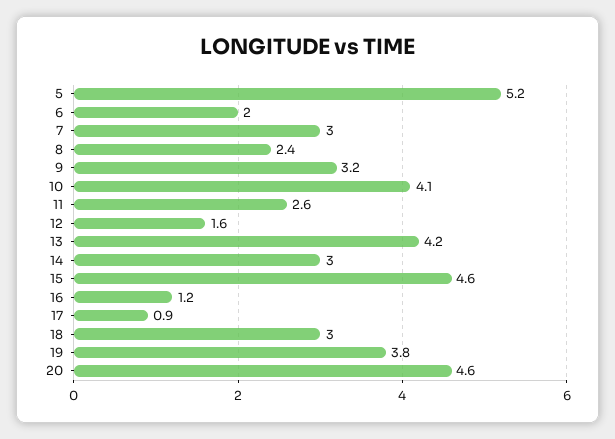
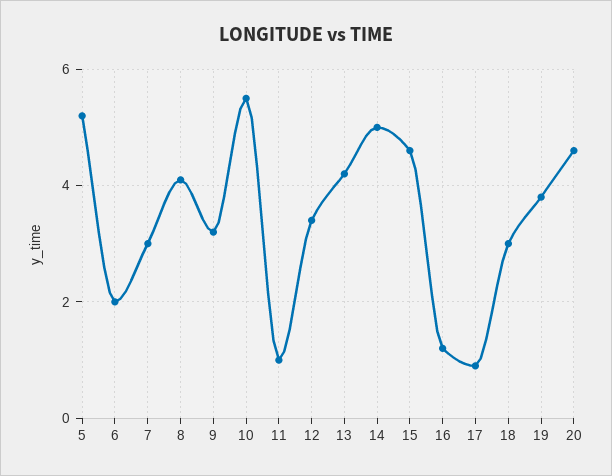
8: 2.4 -> 4
10: 4.1 -> 5.5
11: 2.6 -> 1
12: 1.6 -> 3.5
14: 3 -> 5

